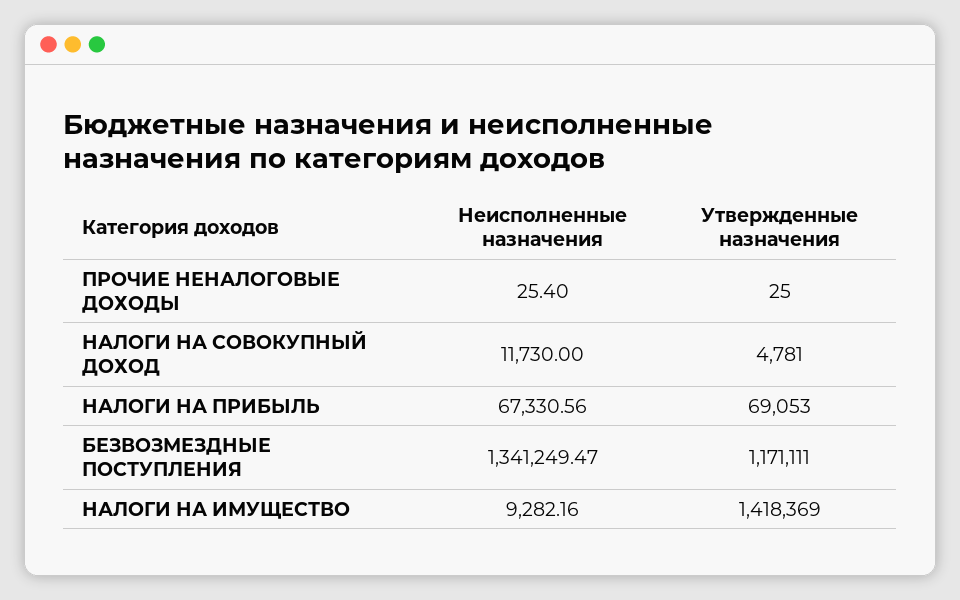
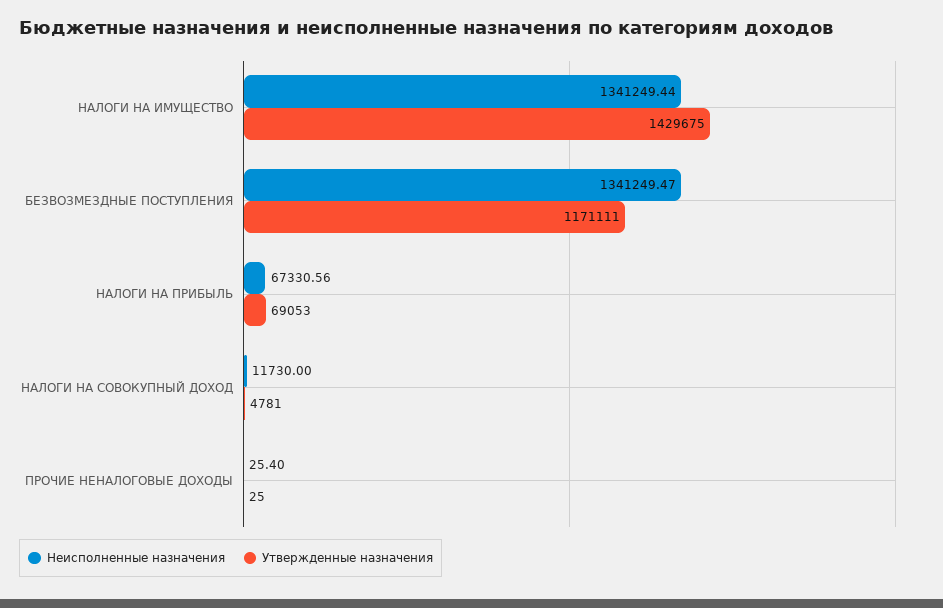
Неисполненные назначения, НАЛОГИ НА ИМУЩЕСТВО: 9282.16 -> 1341249.44
Утвержденные назначения, НАЛОГИ НА ИМУЩЕСТВО: 1418369 -> 1429675

